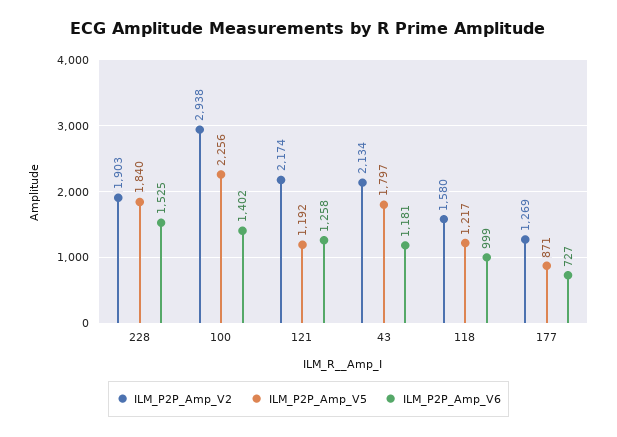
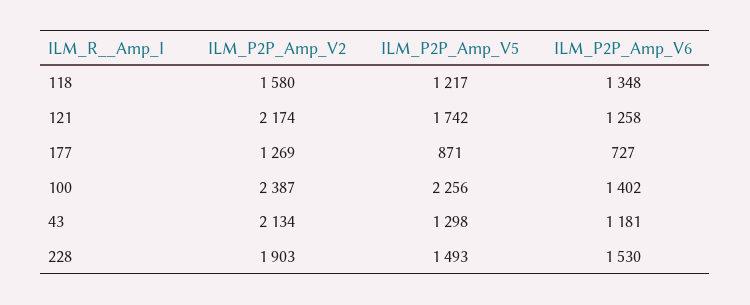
ILM_P2P_Amp_V5, 228: 1840 -> 1493
ILM_P2P_Amp_V6, 228: 1525 -> 1530
ILM_P2P_Amp_V2, 100: 2938 -> 2387
ILM_P2P_Amp_V5, 121: 1192 -> 1742
ILM_P2P_Amp_V5, 43: 1797 -> 1298
ILM_P2P_Amp_V6, 118: 999 -> 1348

